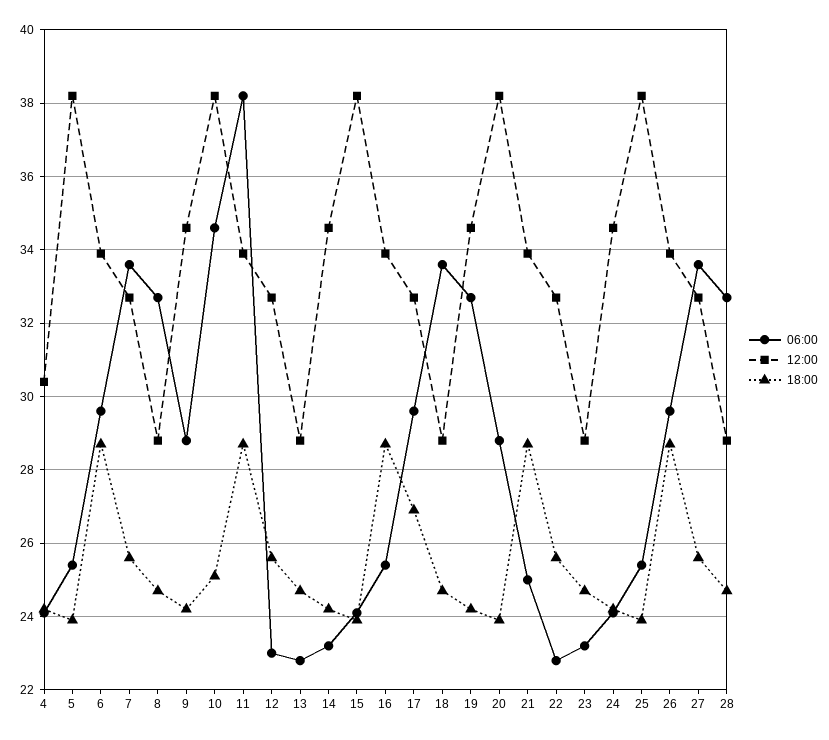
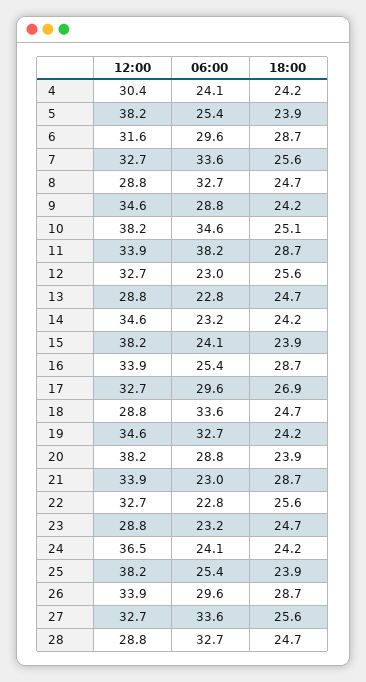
12:00, 6: 34 -> 31.6
06:00, 21: 25 -> 23
12:00, 24: 34.5 -> 36.5

